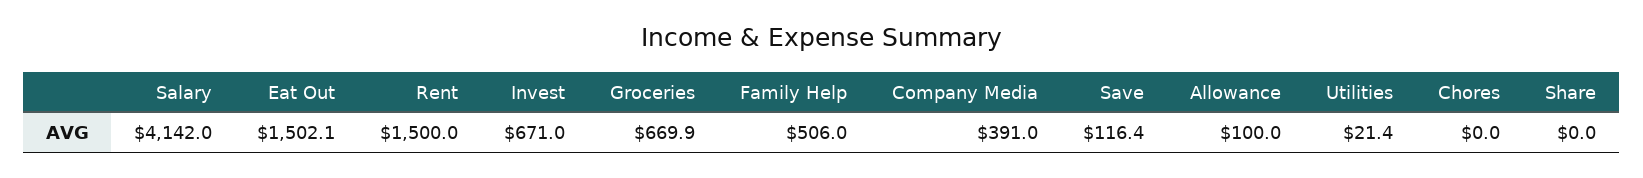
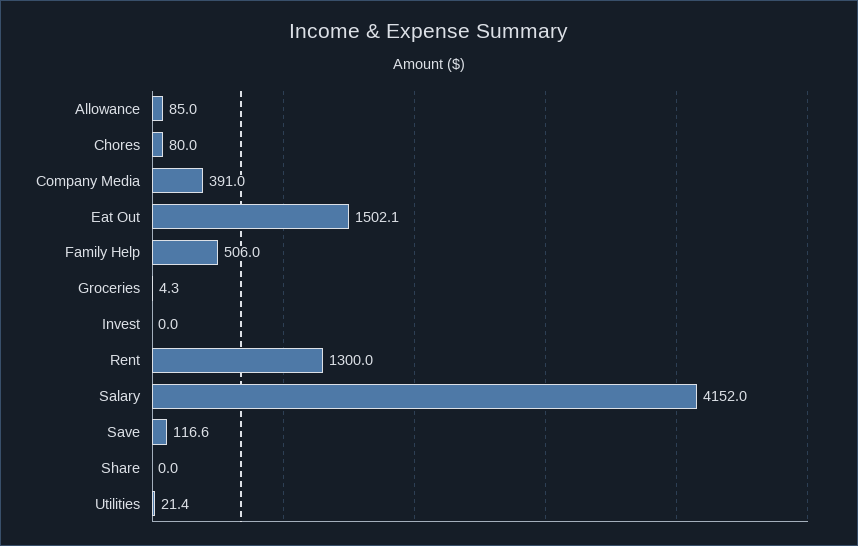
Salary: 4142 -> 4152
Rent: 1500 -> 1300
Invest: 671 -> 0
Groceries: 669.9 -> 4.3
Save: 116.4 -> 116.6
Allowance: 100 -> 85
Chores: 0 -> 80

